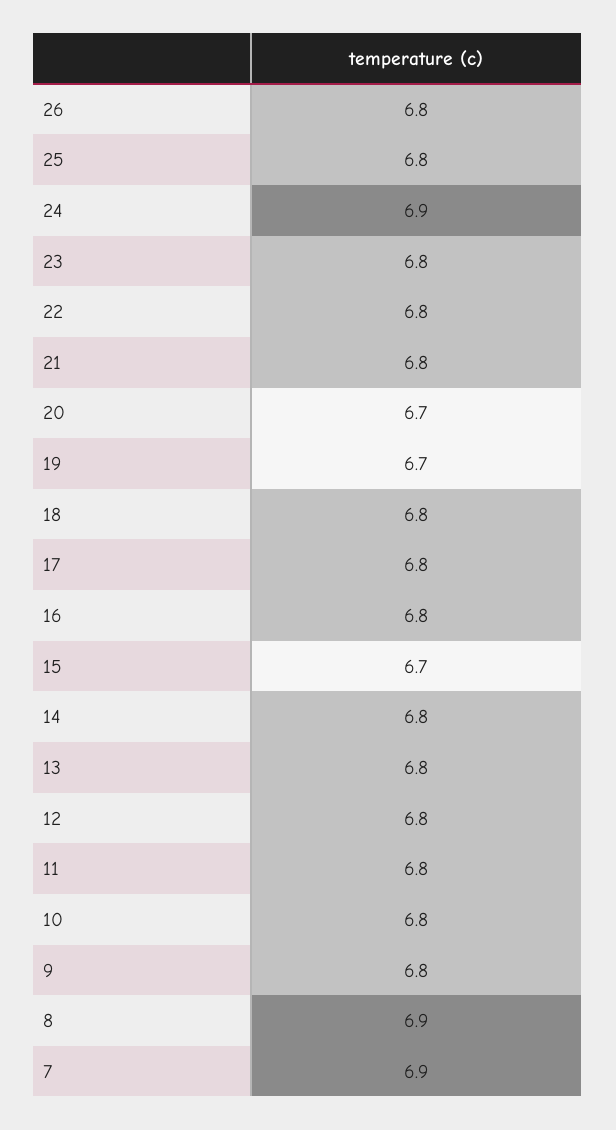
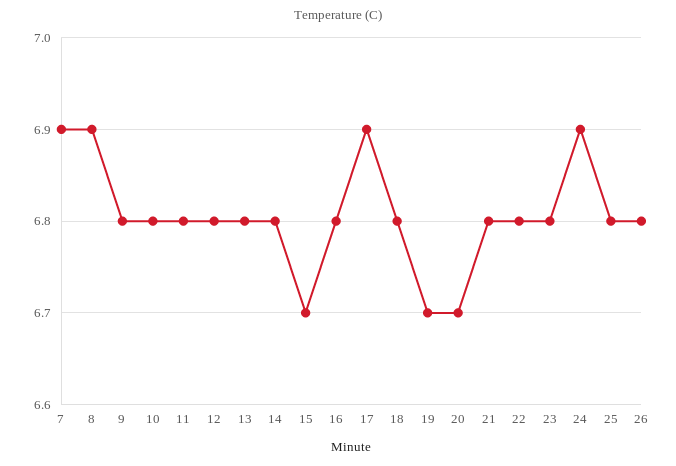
17: 6.8 -> 6.9

